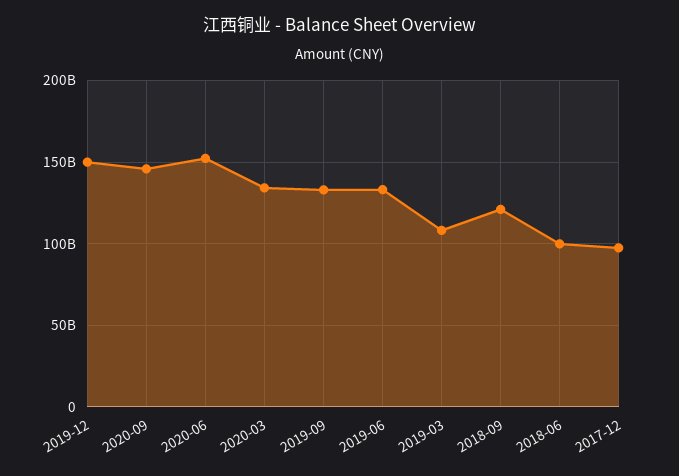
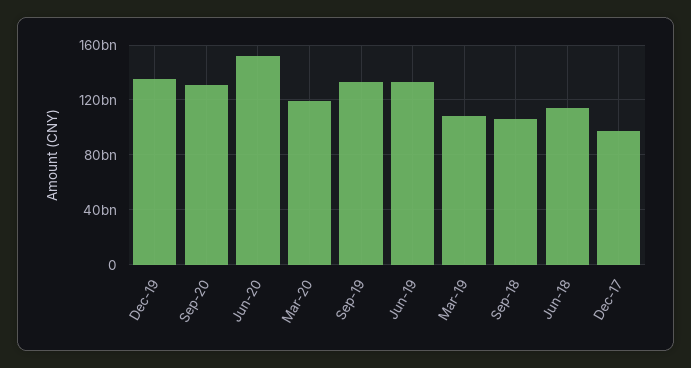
2019-12: 150000000000 -> 135000000000
2020-09: 145000000000 -> 130000000000
2020-03: 135000000000 -> 120000000000
2018-09: 120000000000 -> 105000000000
2018-06: 100000000000 -> 115000000000

